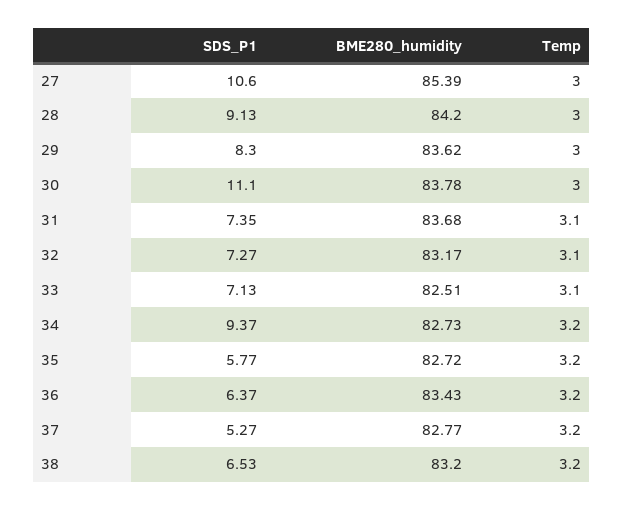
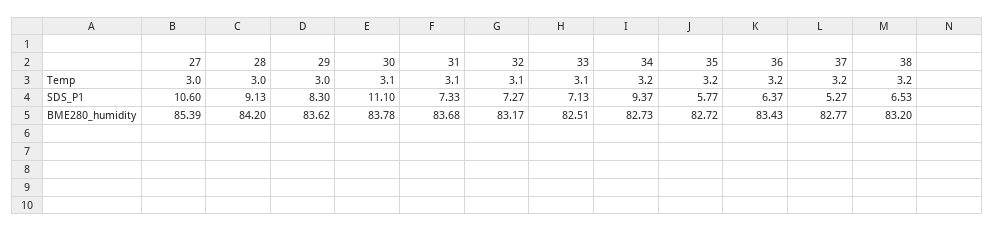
Temp, 30: 3 -> 3.1
SDS_P1, 31: 7.35 -> 7.33

